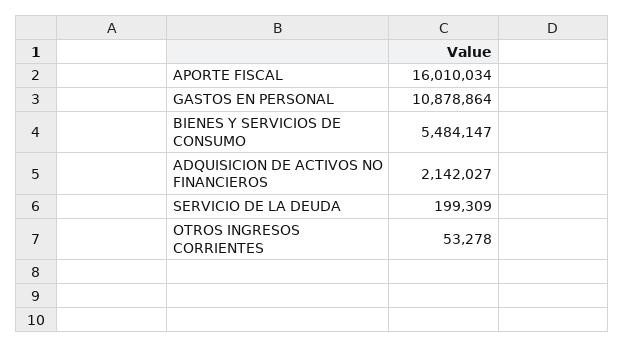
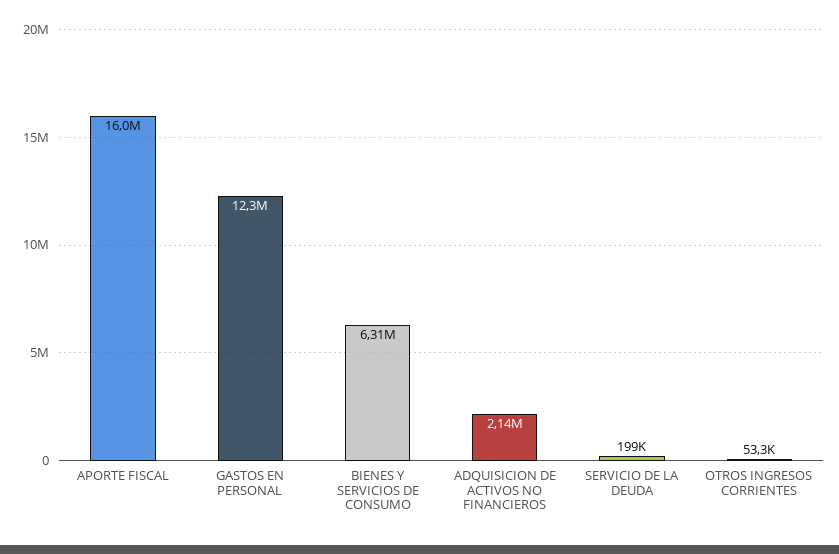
GASTOS EN PERSONAL: 10878864 -> 12300000
BIENES Y SERVICIOS DE CONSUMO: 5484147 -> 6310000

